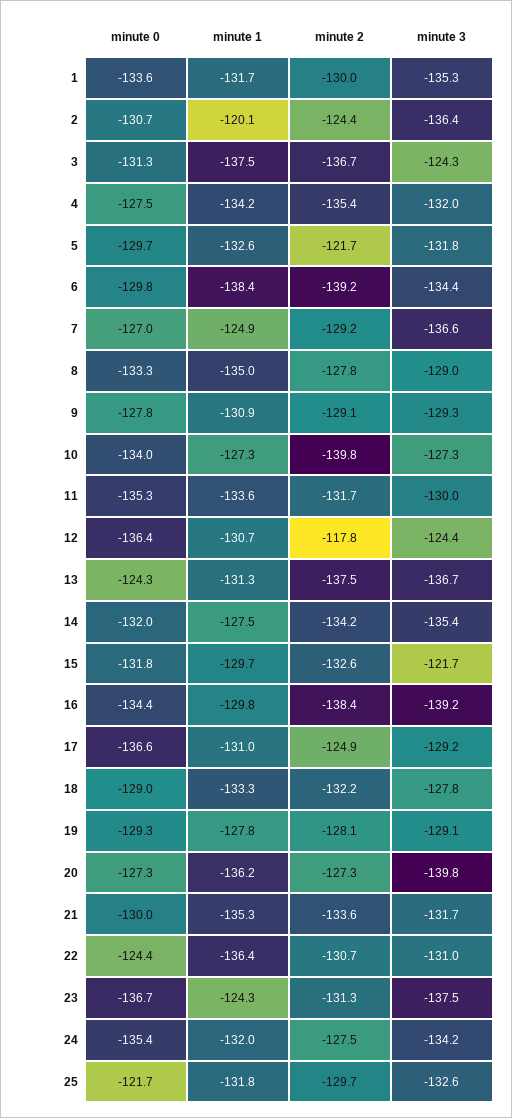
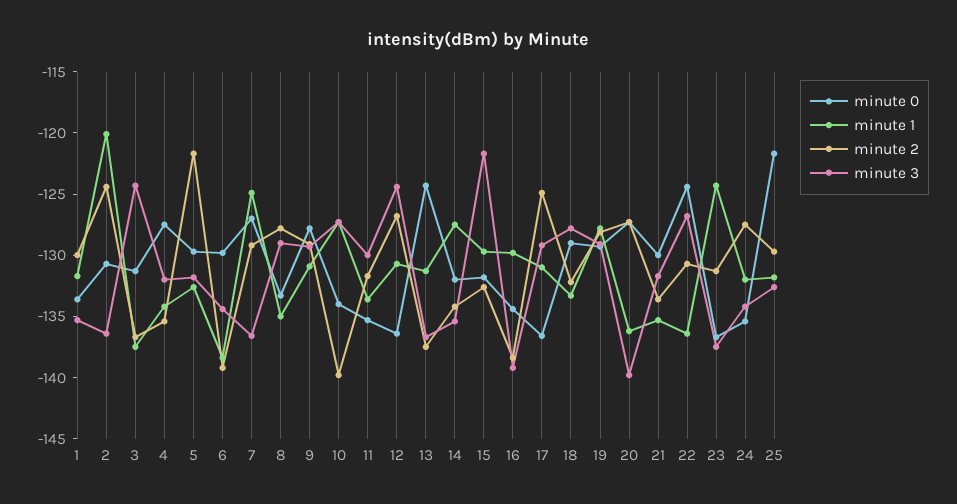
minute 2, 12: -117.8 -> -127
minute 3, 22: -131 -> -127

